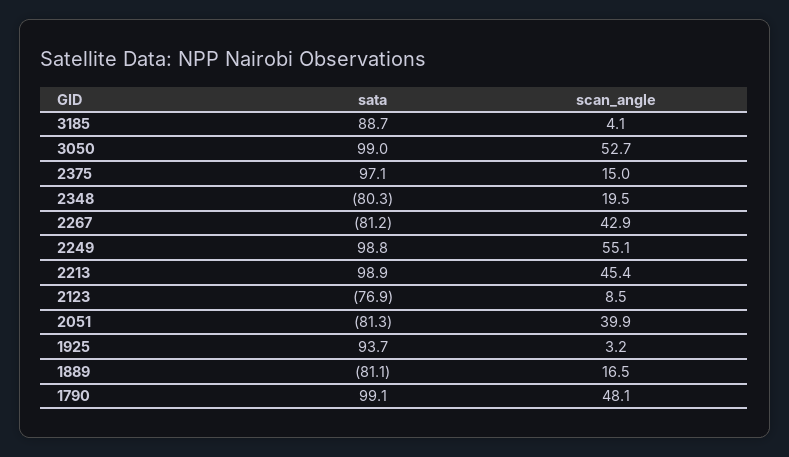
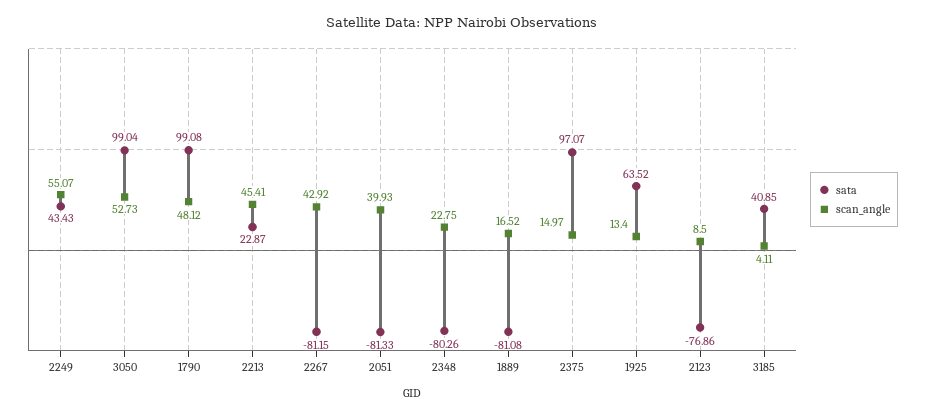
sata, 3185: 88.7 -> 40.85
scan_angle, 2348: 19.5 -> 22.75
sata, 2249: 98.8 -> 43.43
sata, 2213: 98.9 -> 22.87
sata, 1925: 93.7 -> 63.52
scan_angle, 1925: 3.2 -> 13.4

